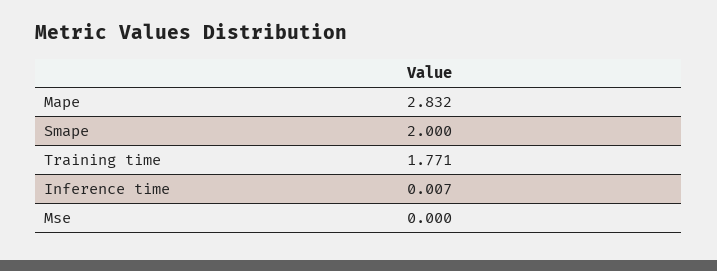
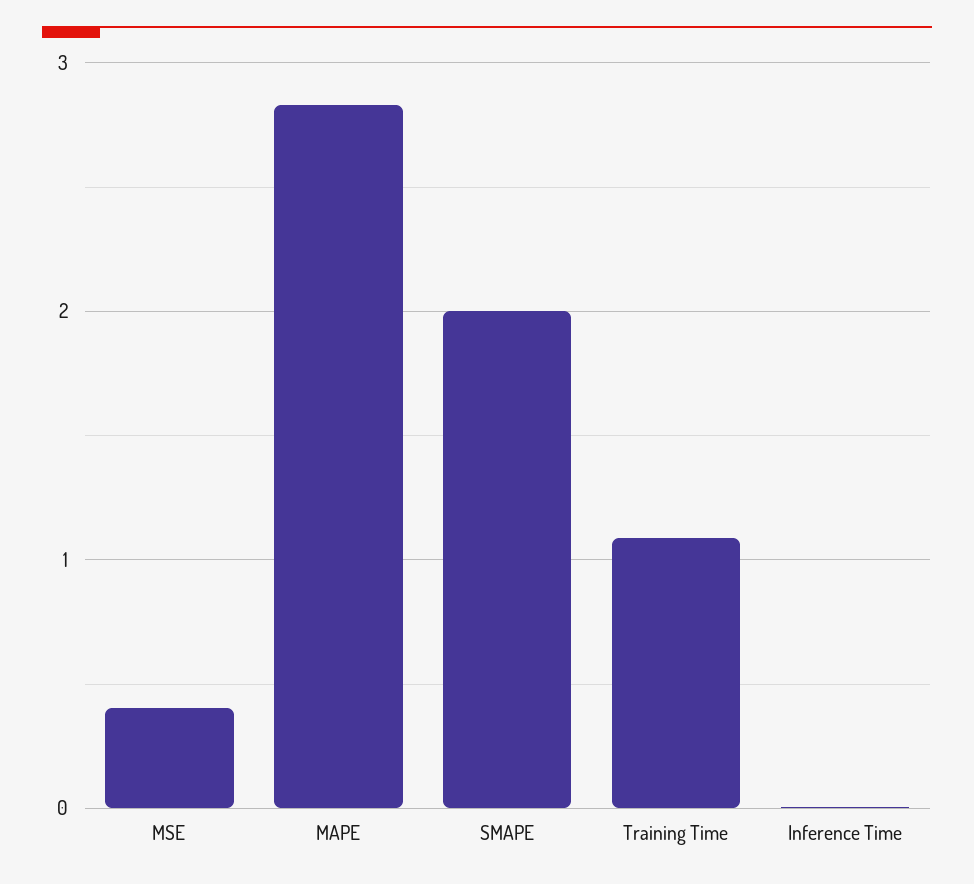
Training time: 1.771 -> 1.1
Mse: 0 -> 0.4

